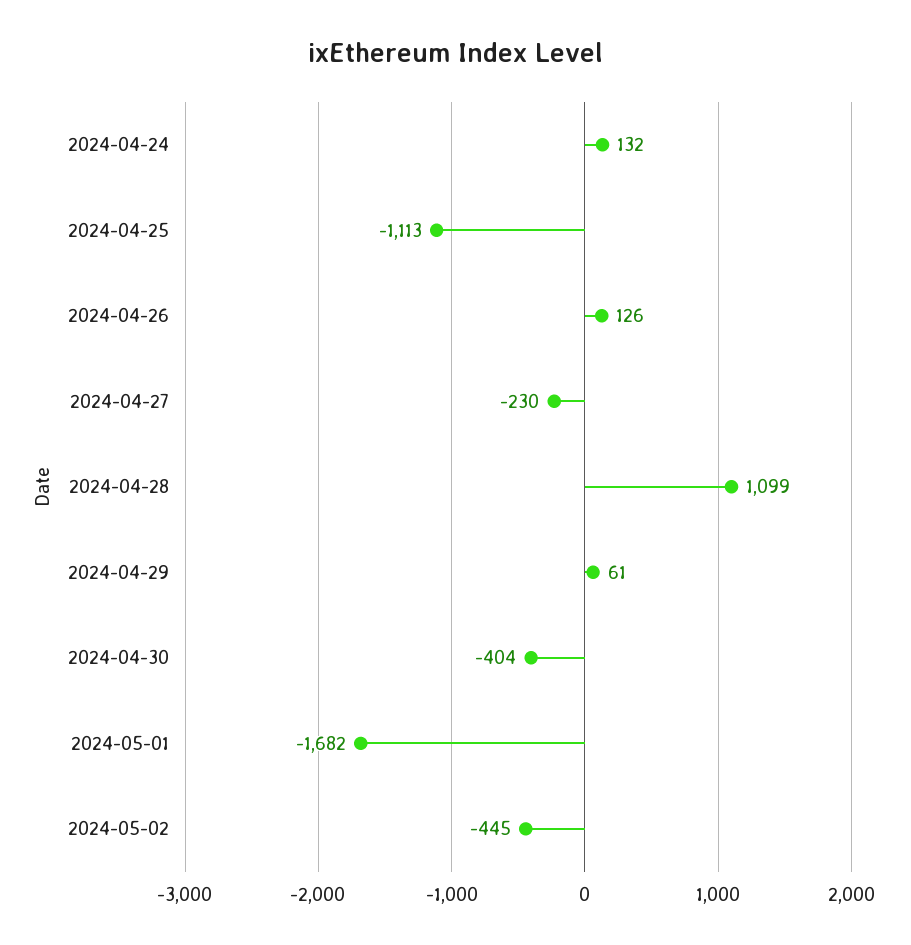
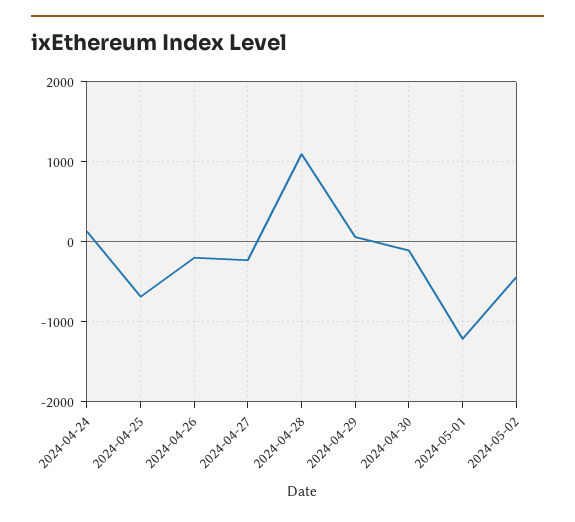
2024-04-25: -1113 -> -700
2024-04-26: 126 -> -200
2024-04-30: -404 -> -100
2024-05-01: -1682 -> -1200

